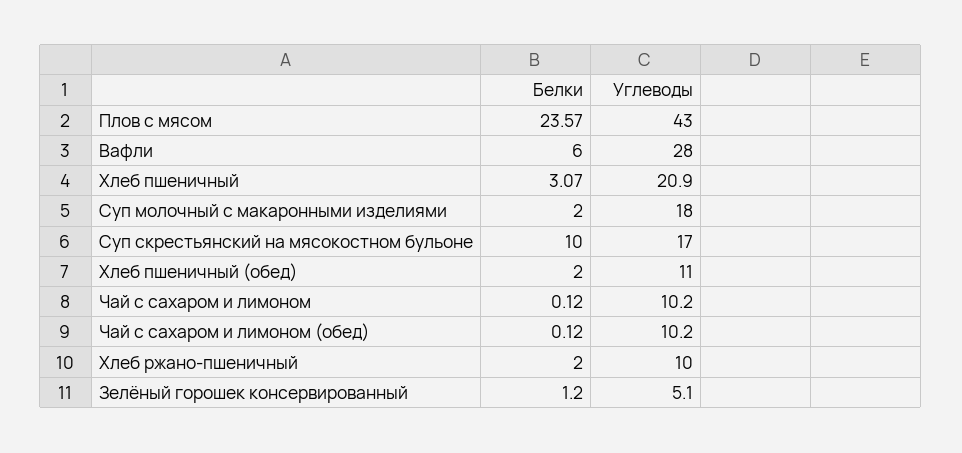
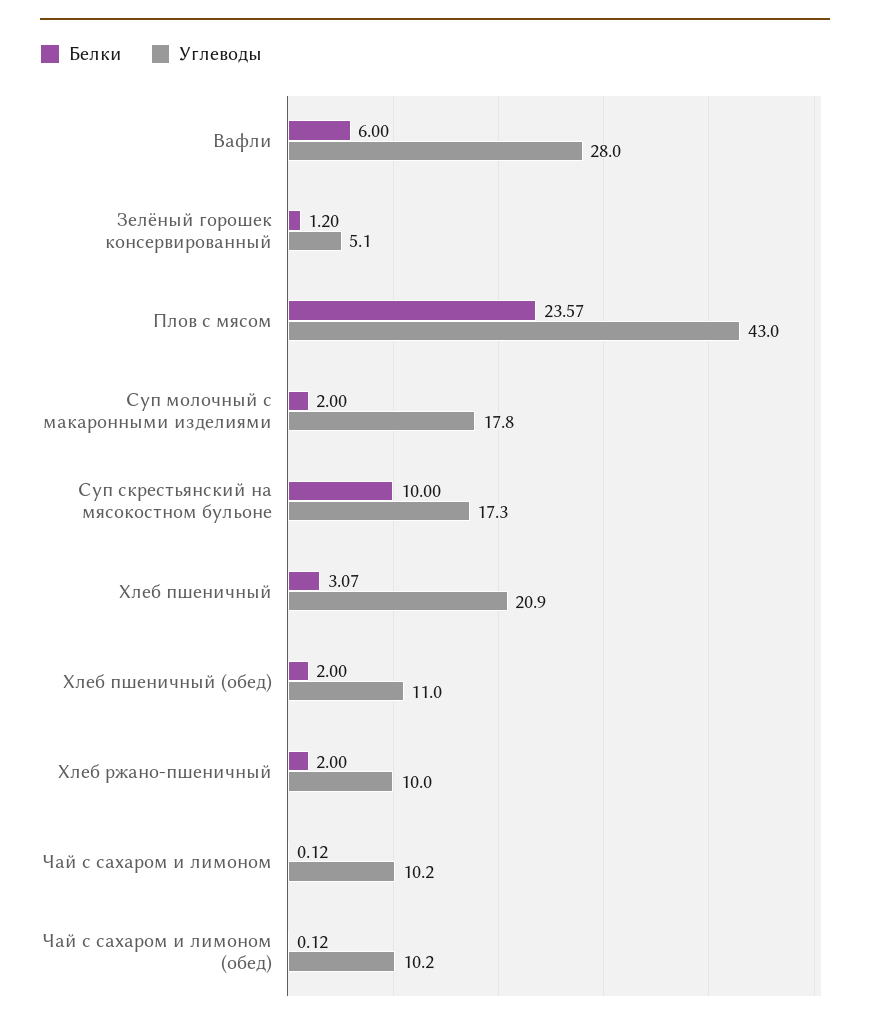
Углеводы, Суп молочный с макаронными изделиями: 18 -> 17.8
Углеводы, Суп скрестьянский на мясокостном бульоне: 17 -> 17.3

